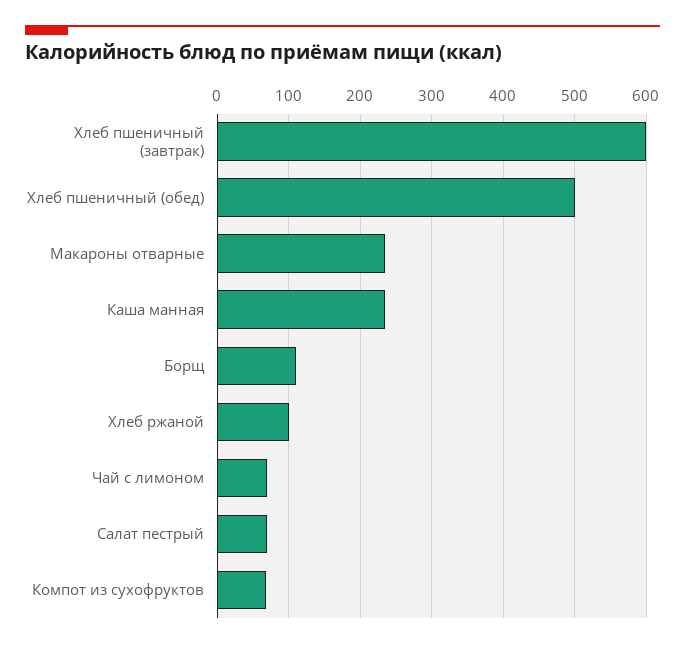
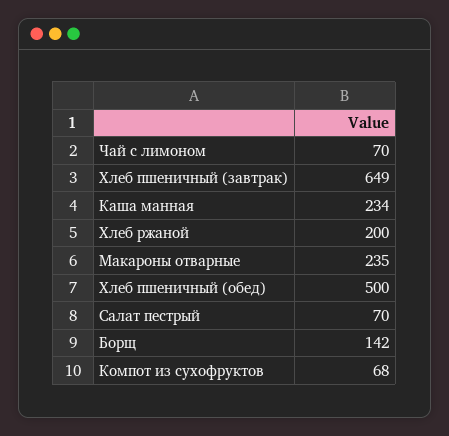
Хлеб пшеничный (завтрак): 600 -> 649
Борщ: 110 -> 142
Хлеб ржаной: 100 -> 200

